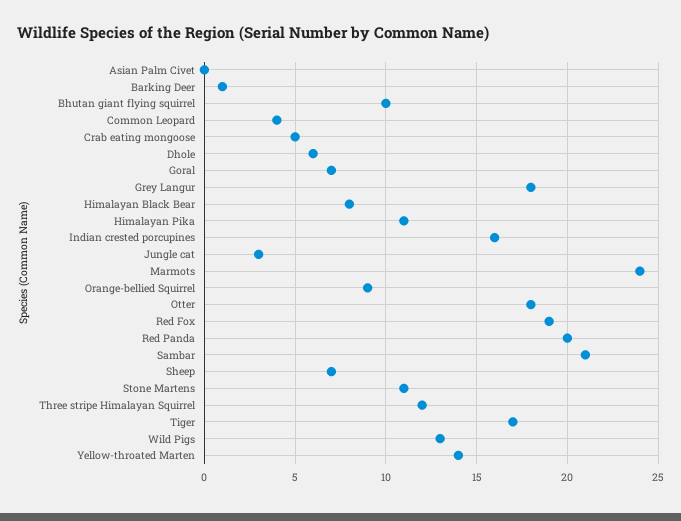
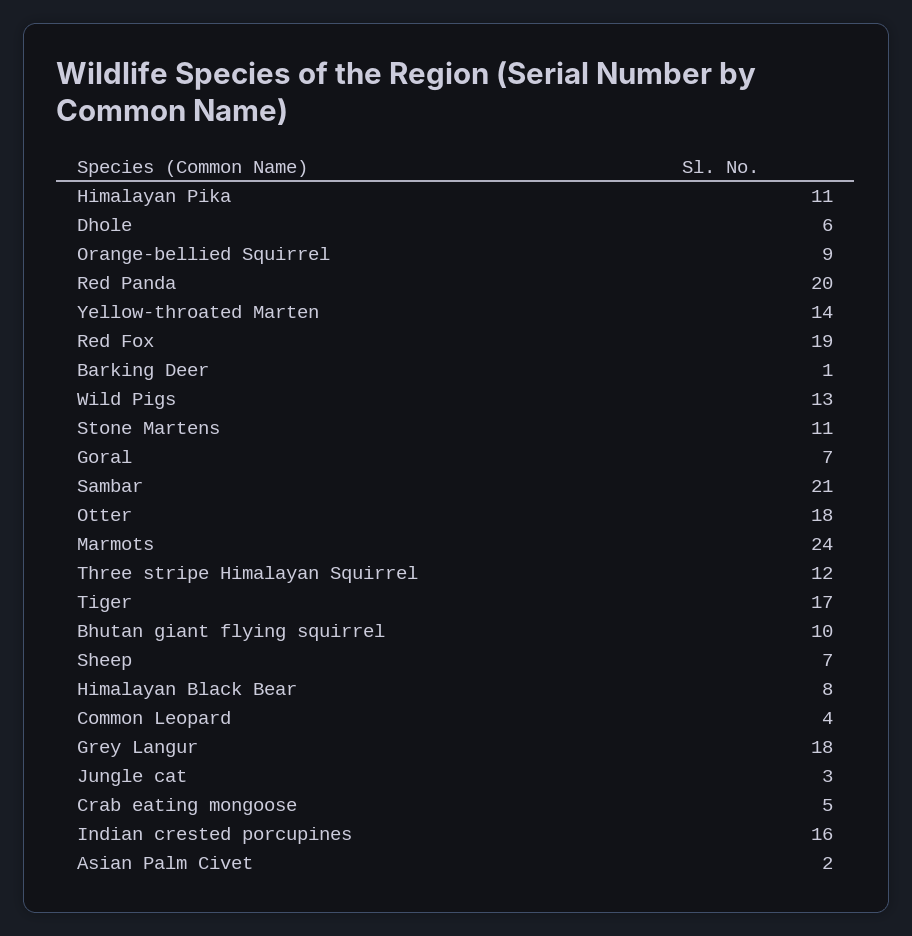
Asian Palm Civet: 0 -> 2

